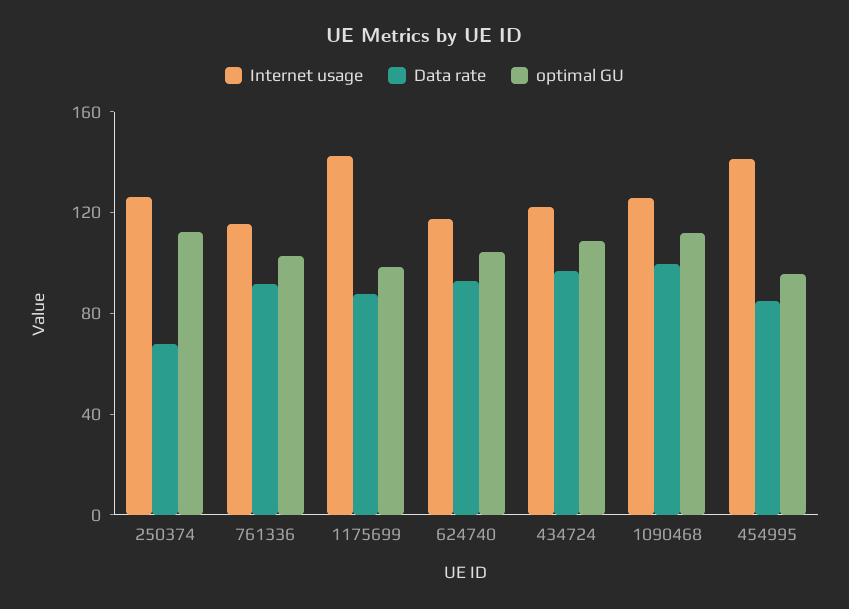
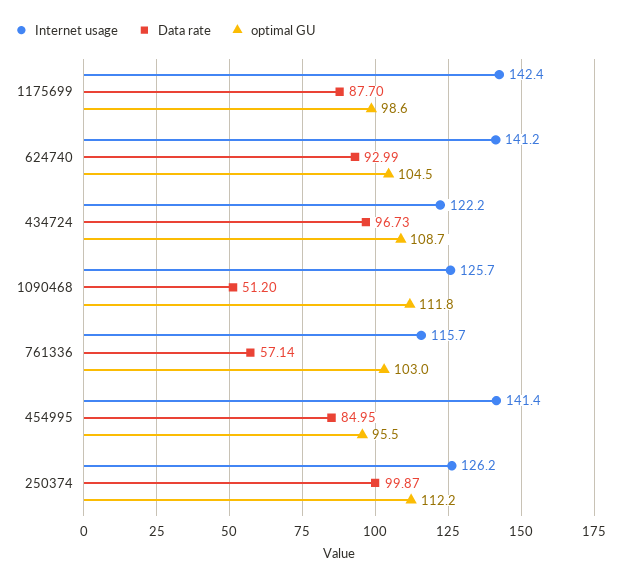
Data rate, 250374: 70 -> 99.87
Data rate, 761336: 90 -> 57.14
Internet usage, 624740: 120 -> 141.2
Data rate, 1090468: 100 -> 51.2

